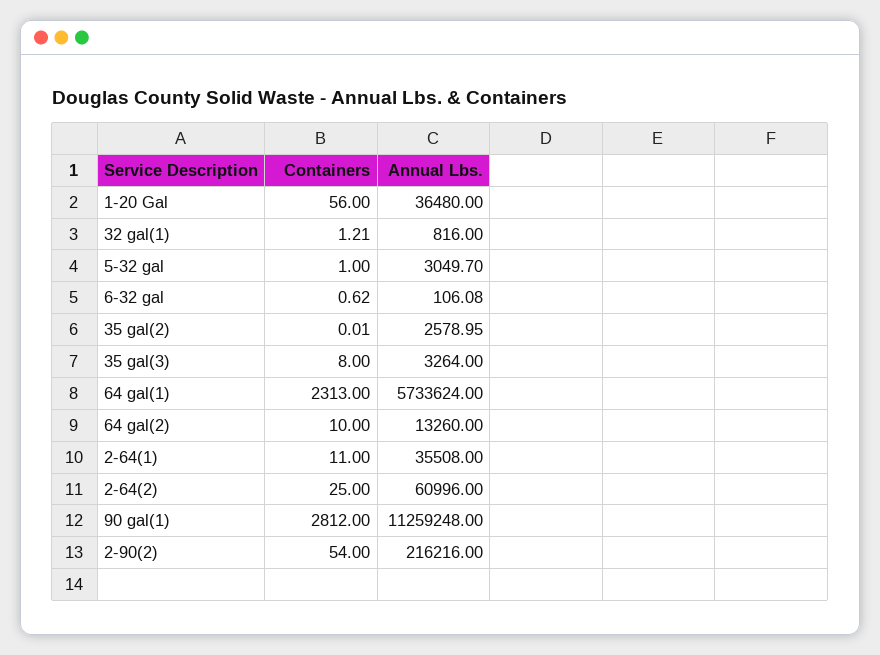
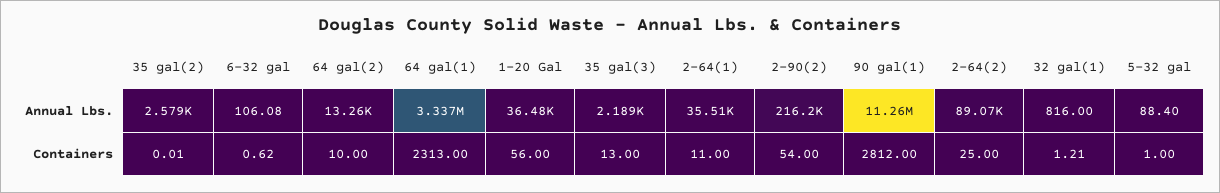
Annual Lbs., 5-32 gal: 3049.7 -> 88.4
Containers, 35 gal(3): 8 -> 13
Annual Lbs., 35 gal(3): 3264 -> 2189
Annual Lbs., 64 gal(1): 5733624 -> 3337000
Annual Lbs., 2-64(2): 60996 -> 89070

